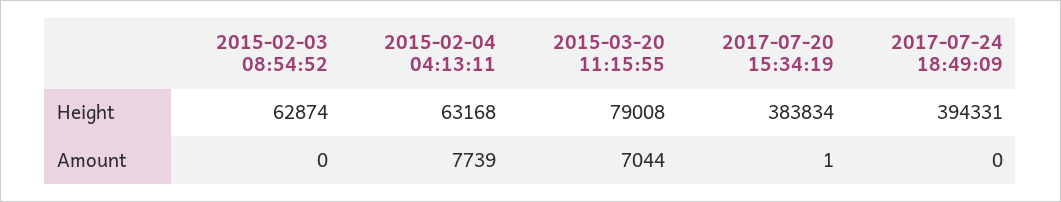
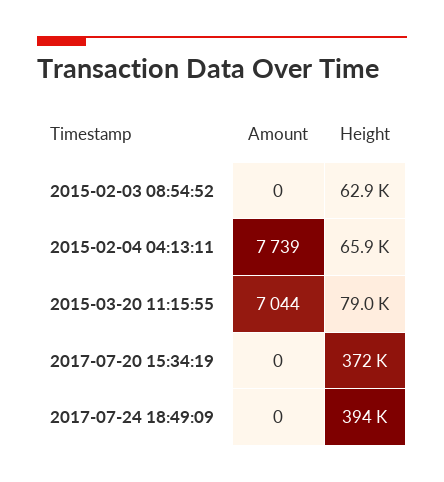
2015-02-04 04:13:11, Height: 63168 -> 65900
2017-07-20 15:34:19, Height: 383834 -> 372000
2017-07-20 15:34:19, Amount: 1 -> 0

